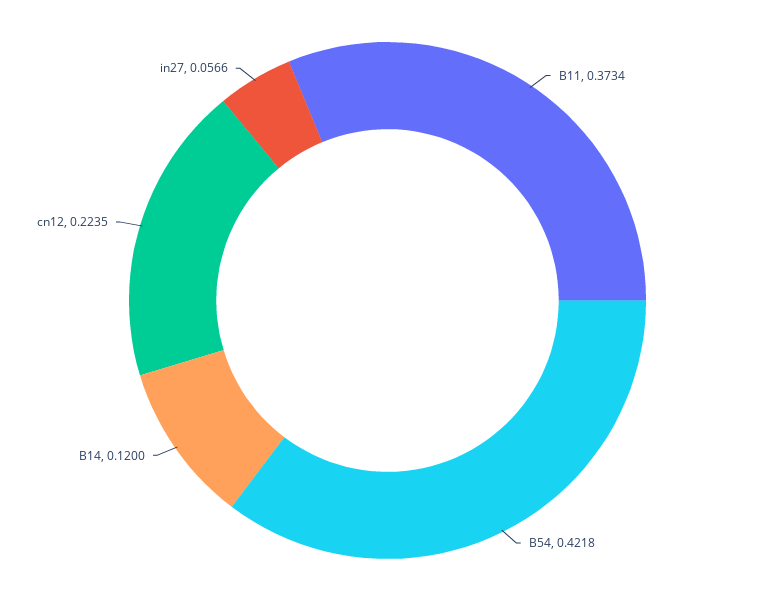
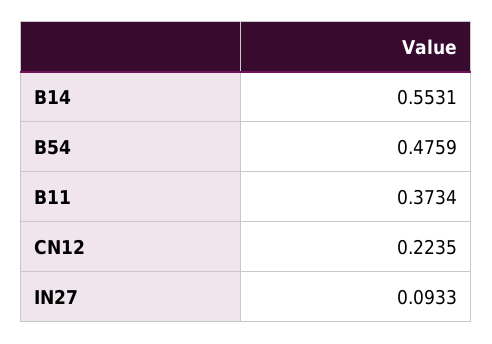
B54: 0.4218 -> 0.4759
B14: 0.12 -> 0.5531
in27: 0.0566 -> 0.0933

